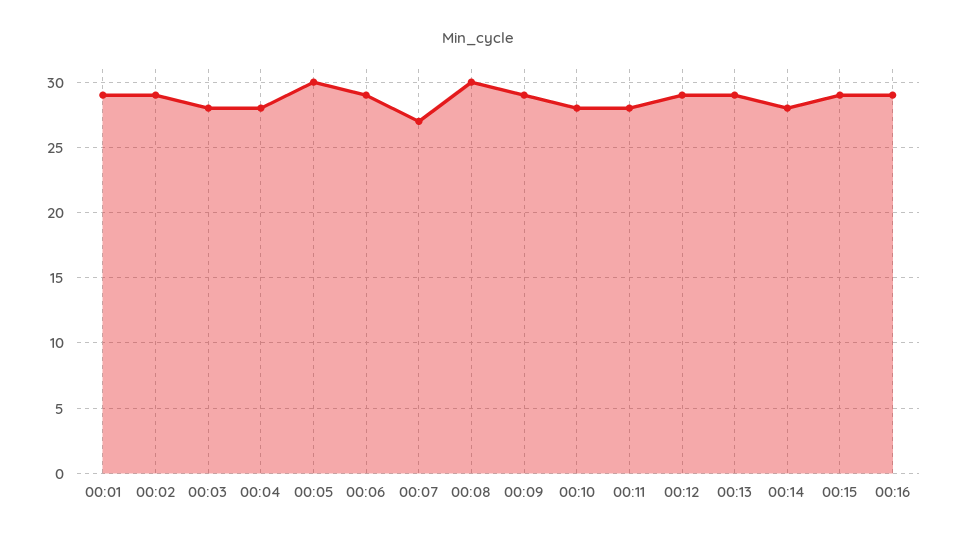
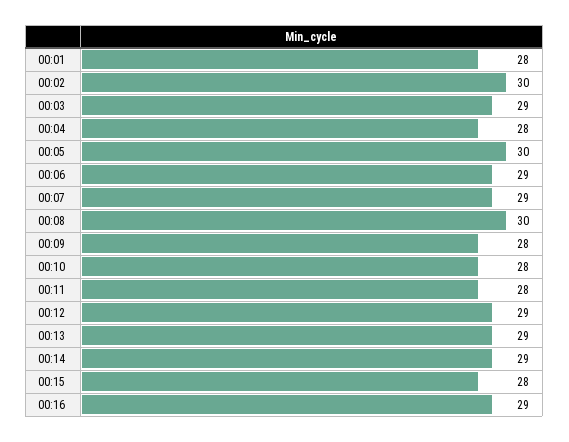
00:01: 29 -> 28
00:02: 29 -> 30
00:03: 28 -> 29
00:07: 27 -> 29
00:09: 29 -> 28
00:14: 28 -> 29
00:15: 29 -> 28

